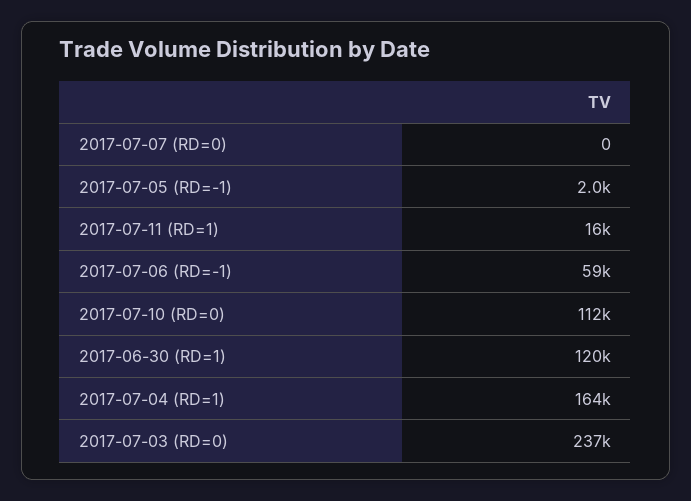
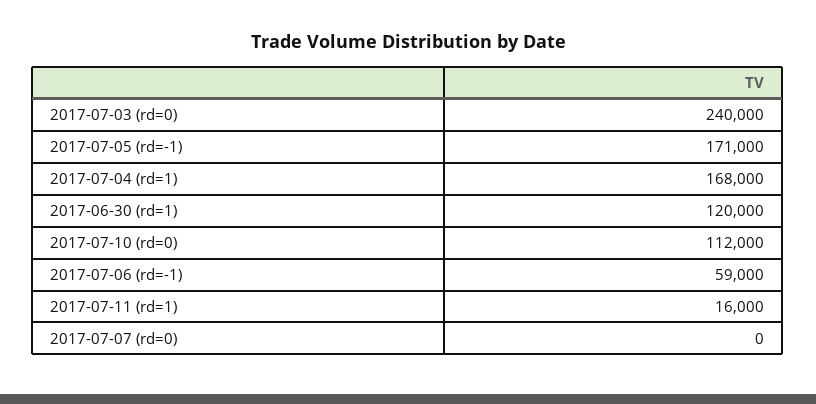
2017-07-05 (RD=-1): 2000 -> 171000
2017-07-04 (RD=1): 164000 -> 168000
2017-07-03 (RD=0): 237000 -> 240000

